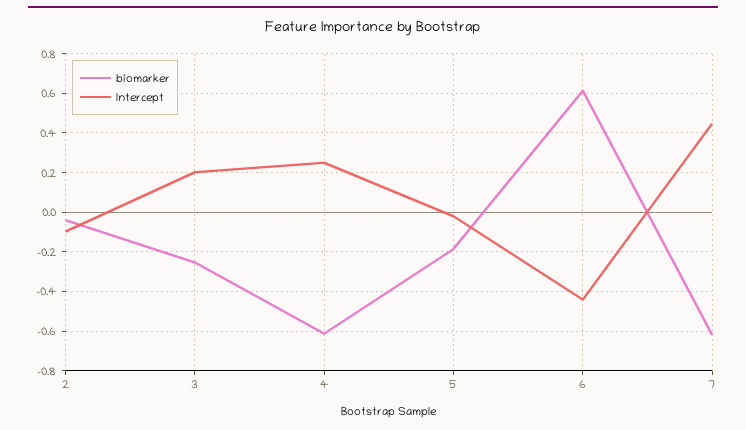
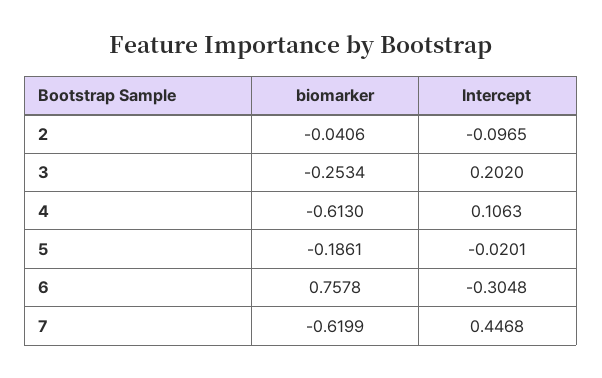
Intercept, 4: 0.25 -> 0.1063
biomarker, 6: 0.6 -> 0.7578
Intercept, 6: -0.45 -> -0.3048

